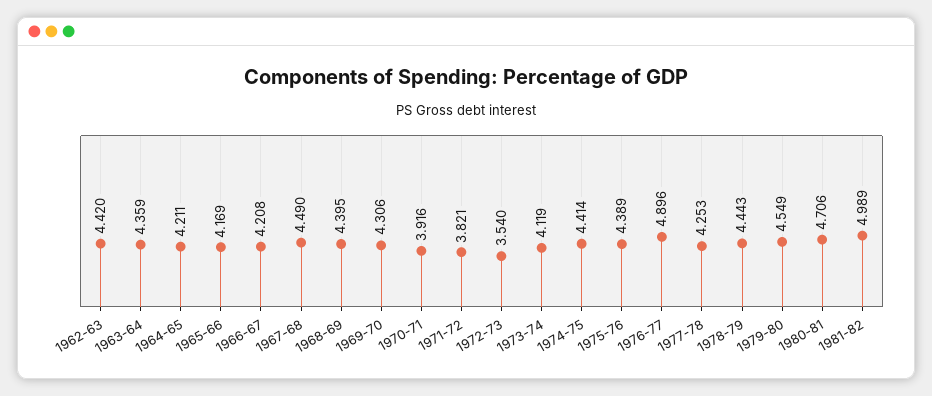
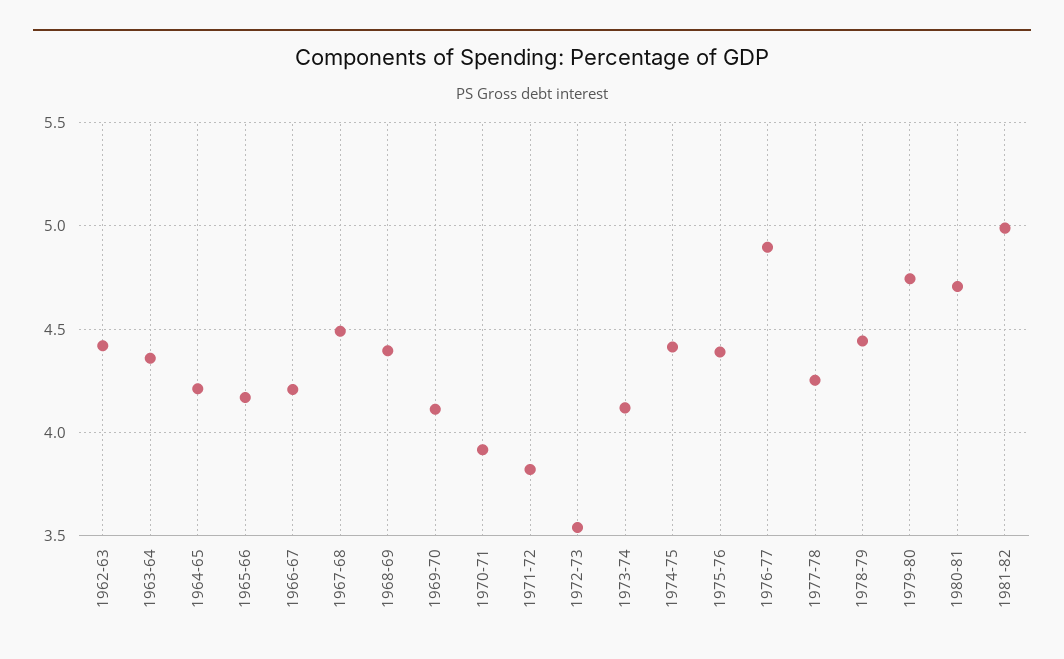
1969-70: 4.306 -> 4.1
1979-80: 4.549 -> 4.75

